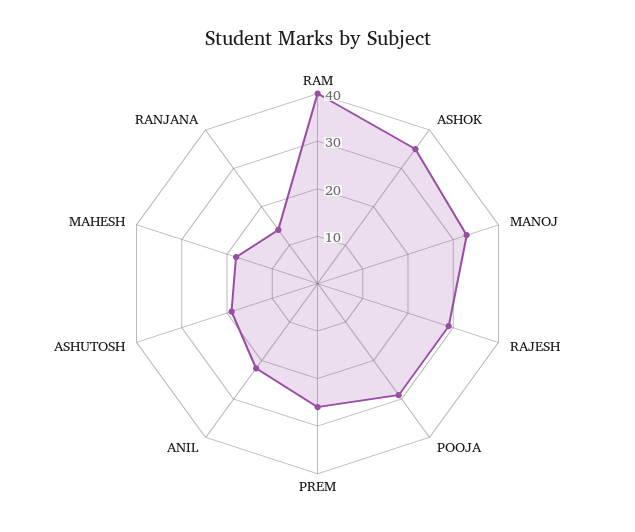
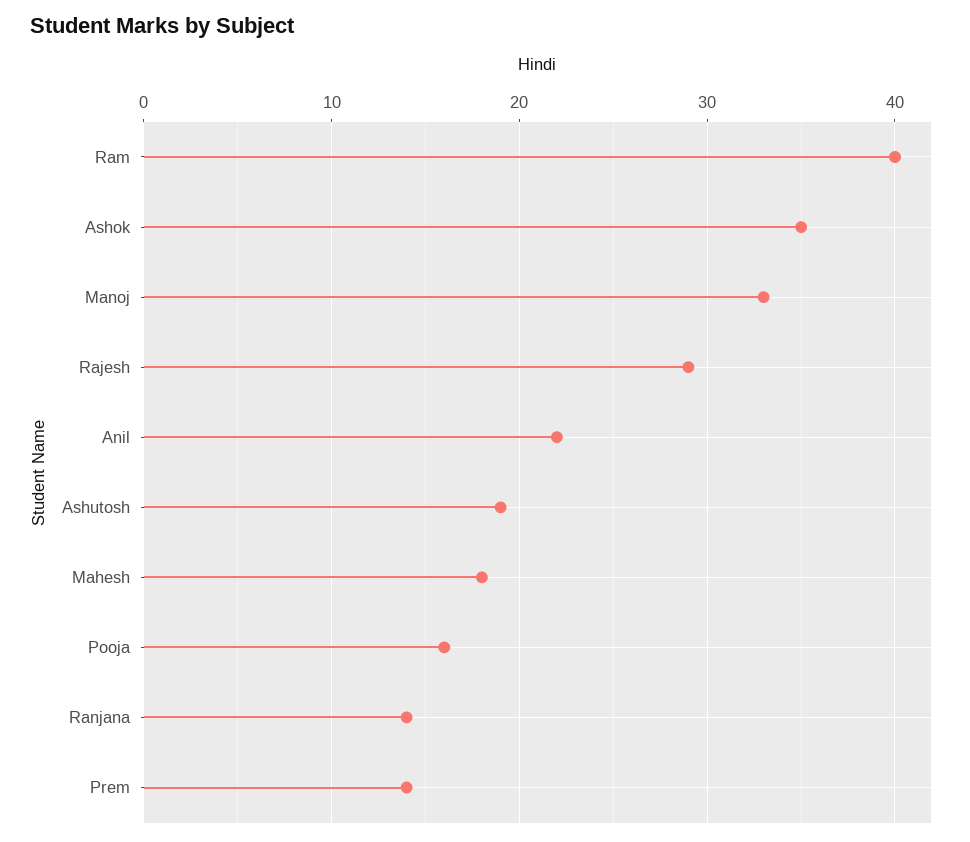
POOJA: 30 -> 16
PREM: 25 -> 14

